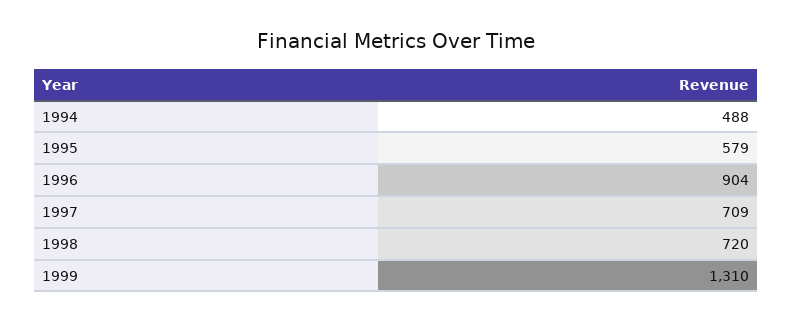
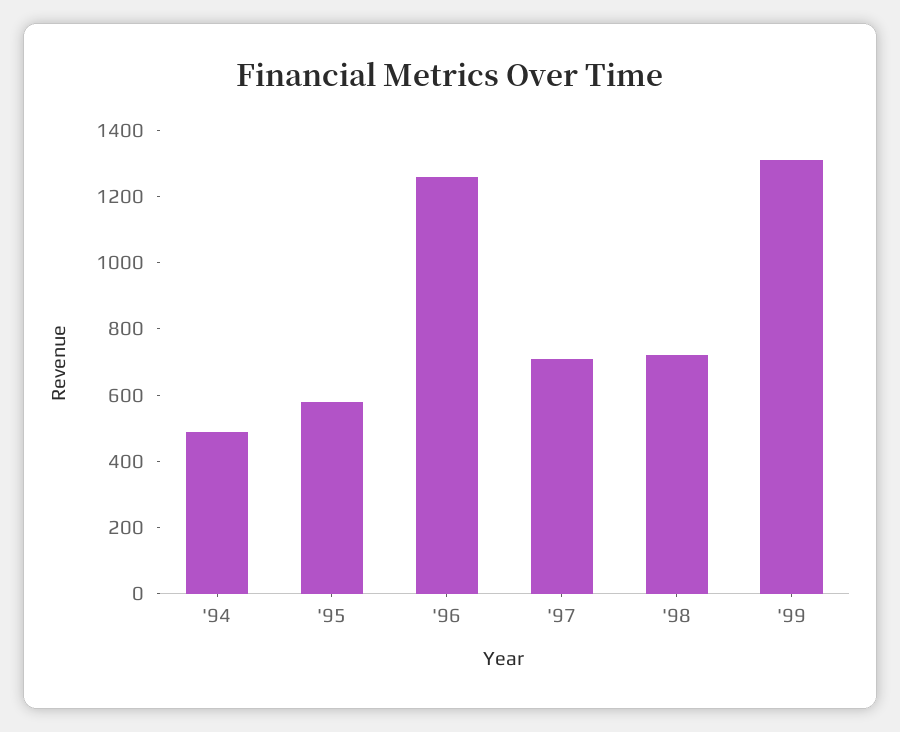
1996: 904 -> 1250

